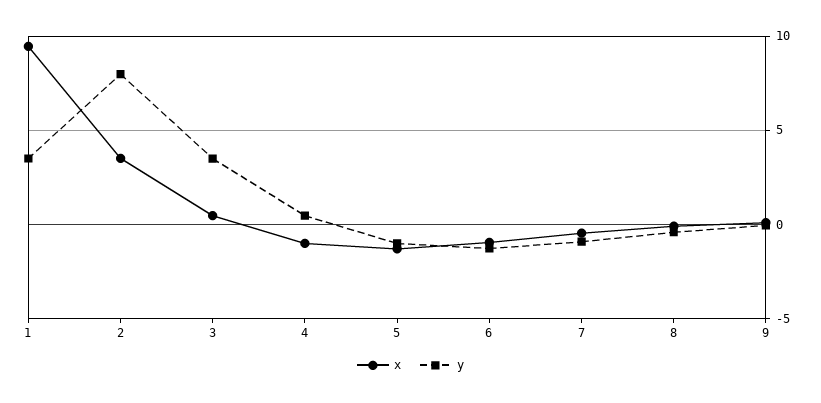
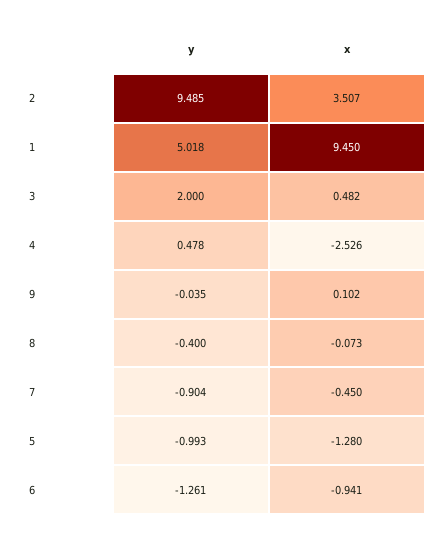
y, 1: 3.5 -> 5.018
y, 2: 8 -> 9.485
y, 3: 3.5 -> 2
x, 4: -1 -> -2.526

